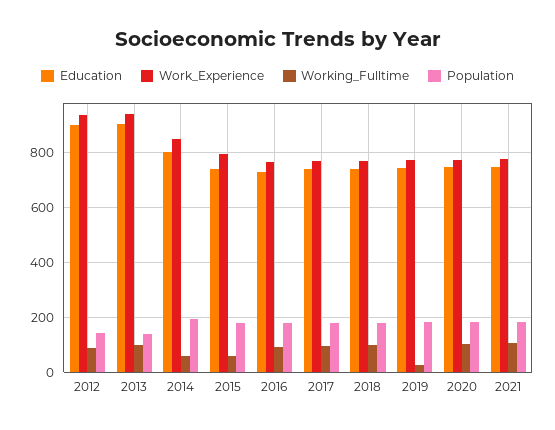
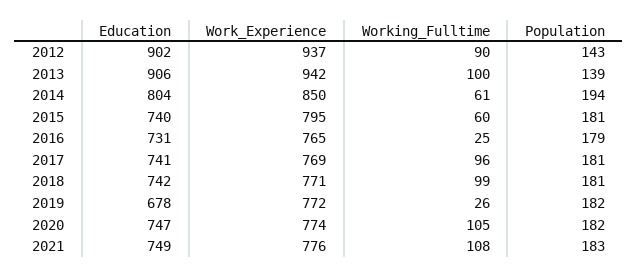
Working_Fulltime, 2016: 100 -> 25
Education, 2019: 750 -> 678

